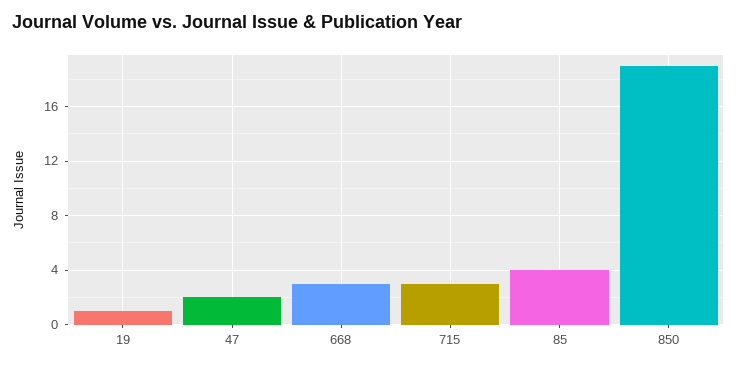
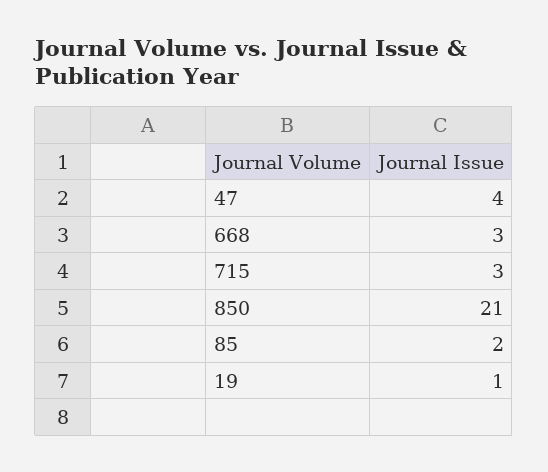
47: 2 -> 4
85: 4 -> 2
850: 19 -> 21

